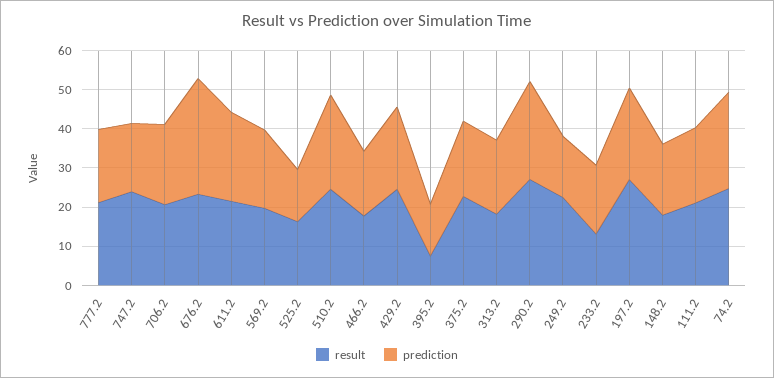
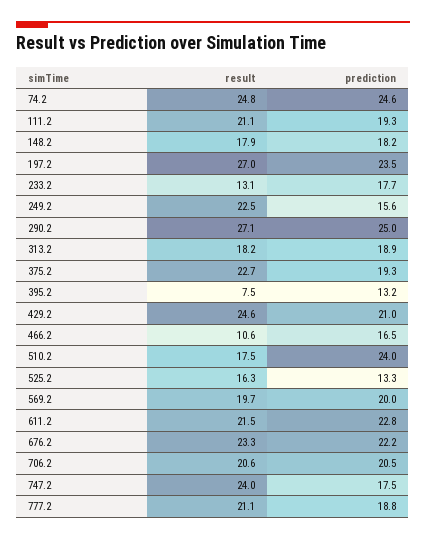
prediction, 676.2: 30 -> 22.2
result, 510.2: 25 -> 17.5
result, 466.2: 17.5 -> 10.6

